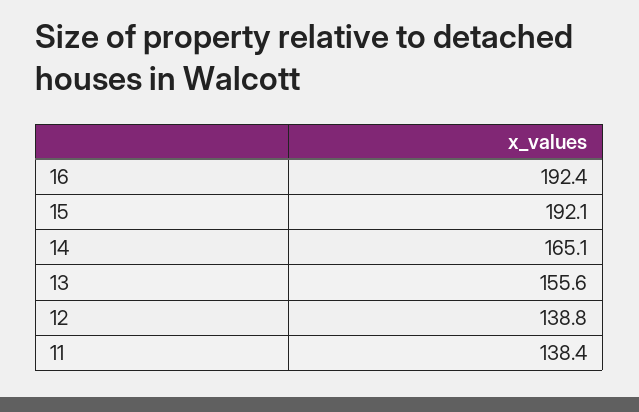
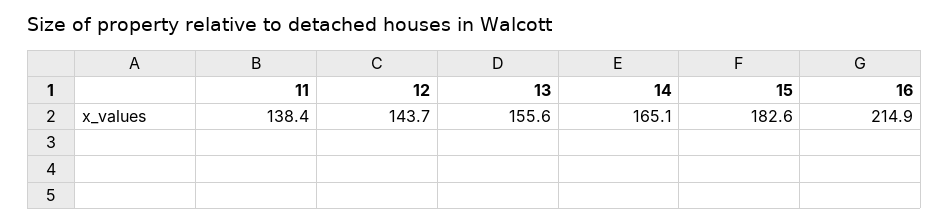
16: 192.4 -> 214.9
15: 192.1 -> 182.6
12: 138.8 -> 143.7

